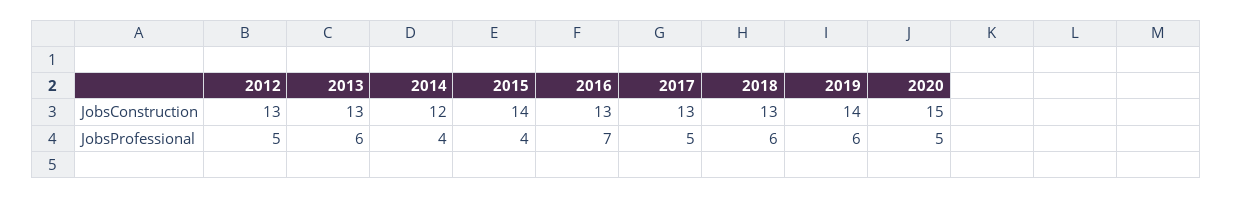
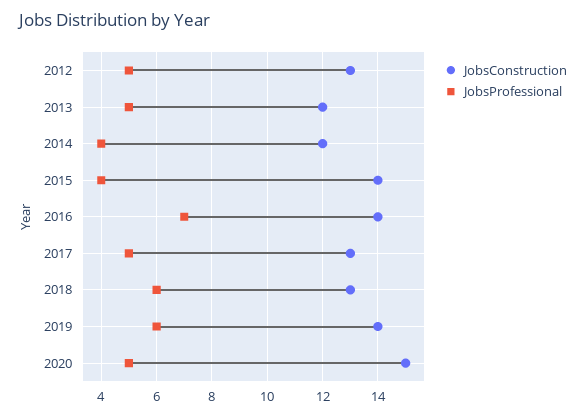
JobsConstruction, 2013: 13 -> 12
JobsConstruction, 2016: 13 -> 14
JobsProfessional, 2013: 6 -> 5

